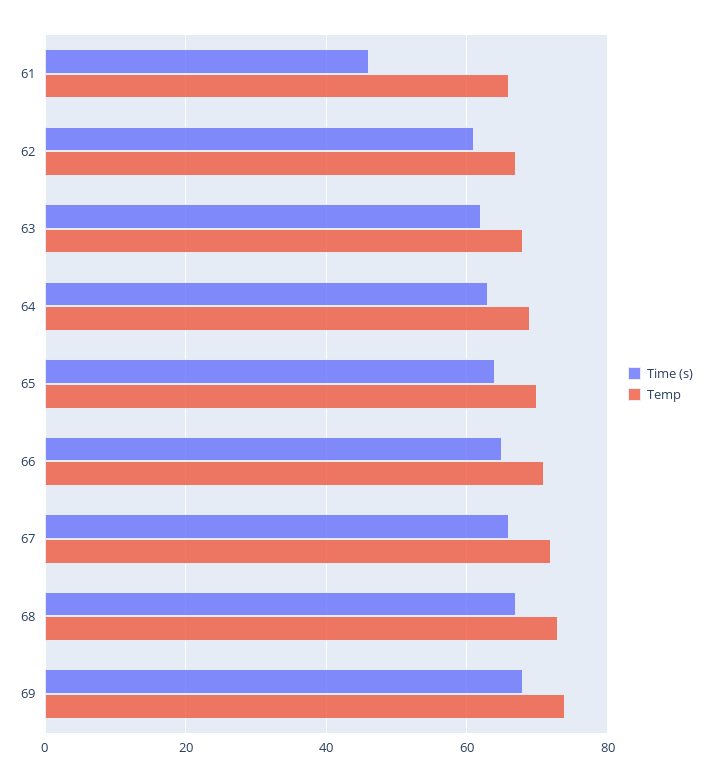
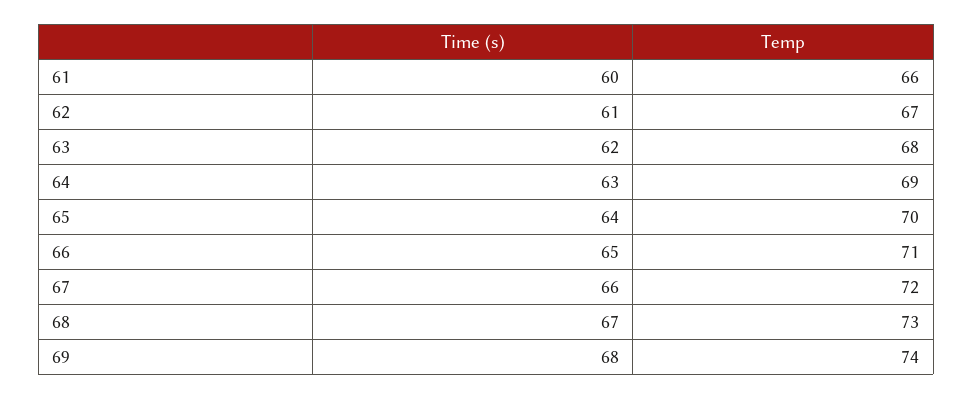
Time (s), 61: 45 -> 60

